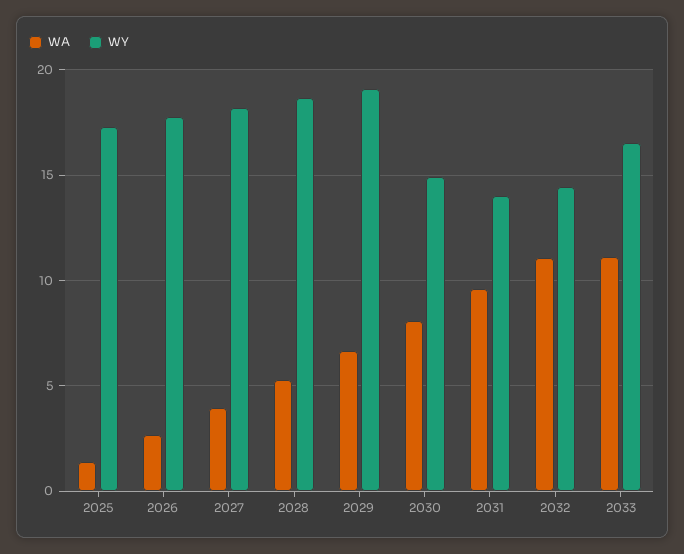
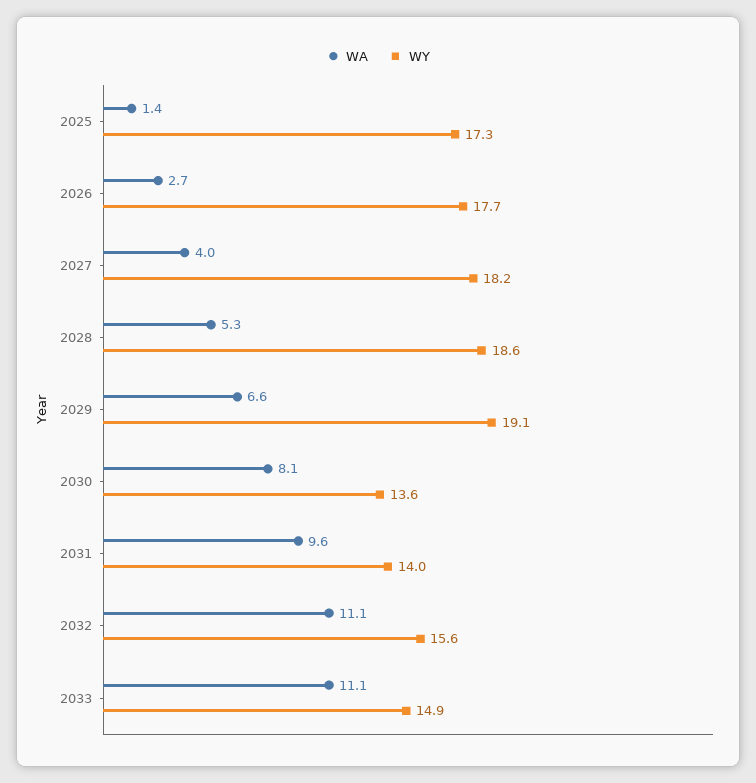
WY, 2030: 15 -> 13.6
WY, 2032: 14.5 -> 15.6
WY, 2033: 16.5 -> 14.9

